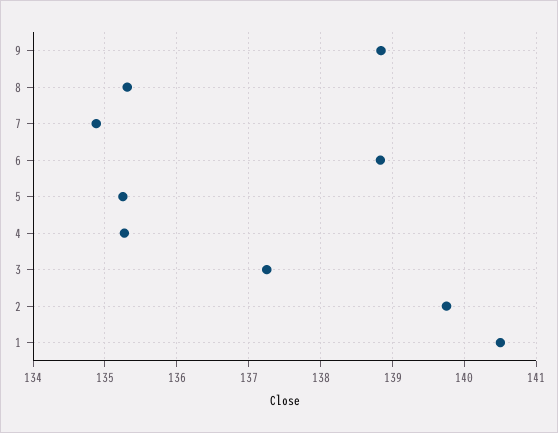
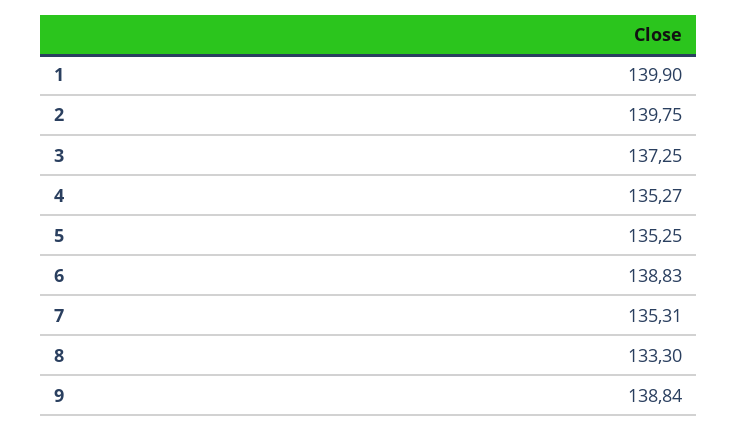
8: 135.3 -> 133.3
7: 134.9 -> 135.31
1: 140.5 -> 139.9

